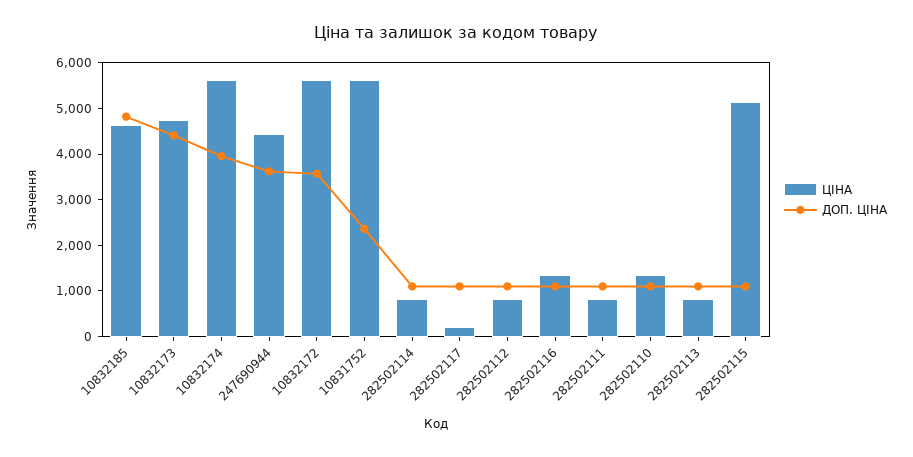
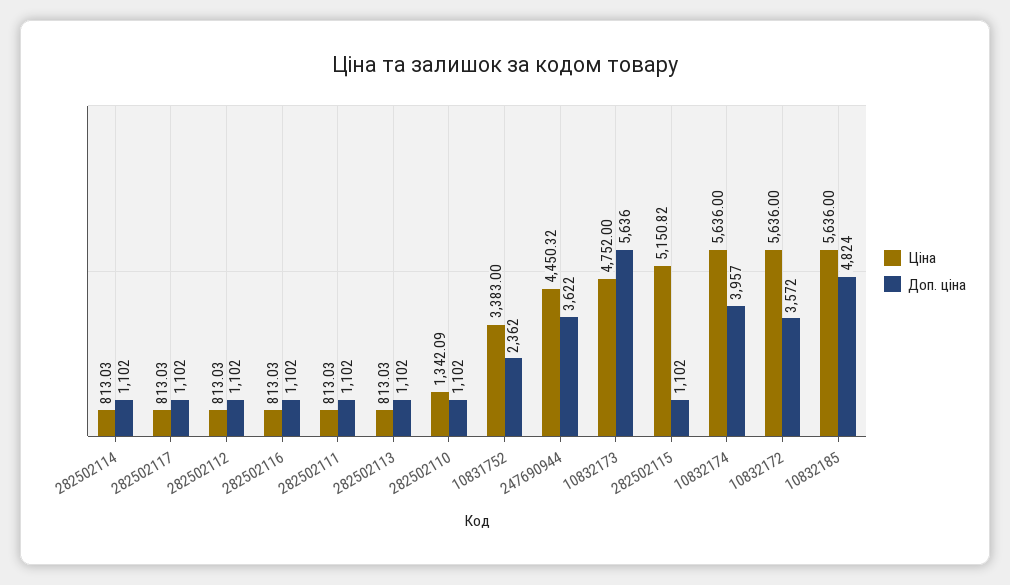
ЦІНА, 10832185: 4600 -> 5636
ДОП. ЦІНА, 10832173: 4400 -> 5636
ЦІНА, 10831752: 5600 -> 3383
ЦІНА, 282502117: 200 -> 813.03
ЦІНА, 282502116: 1400 -> 813.03

